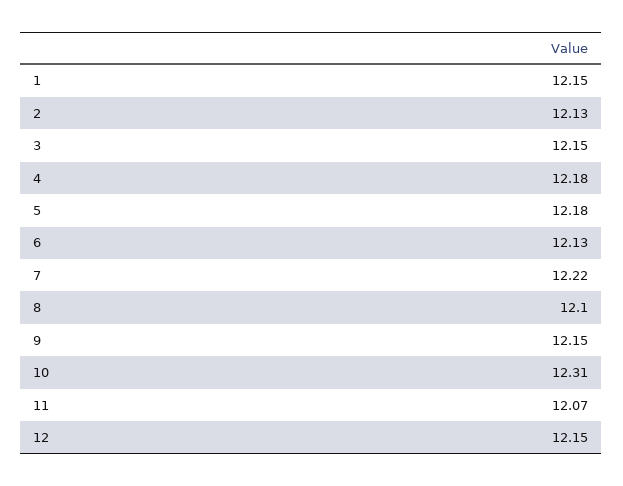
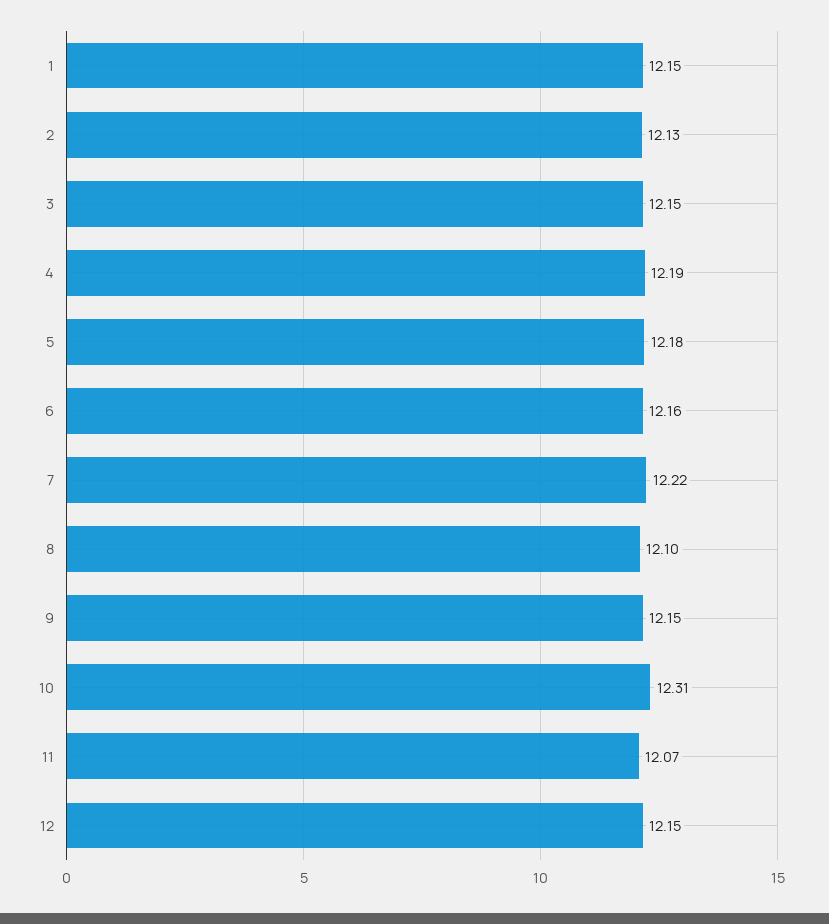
4: 12.18 -> 12.19
6: 12.13 -> 12.16

